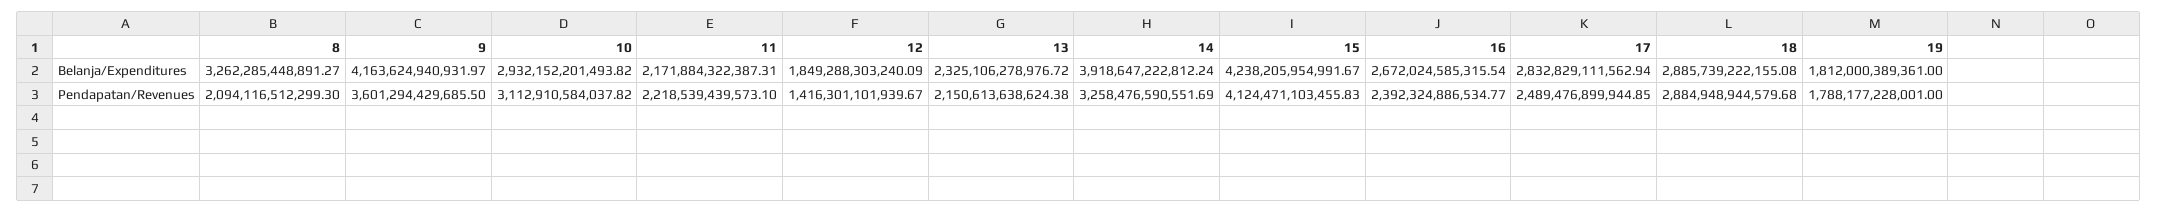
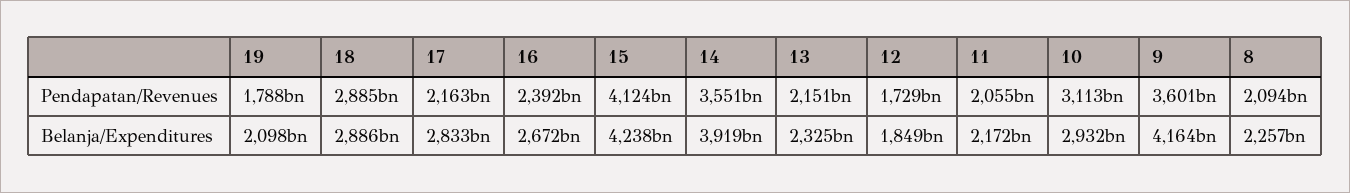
8, Belanja/Expenditures: 3262285448891.27 -> 2257000000000
19, Belanja/Expenditures: 1812000389361 -> 2098000000000
11, Pendapatan/Revenues: 2218539439573.1 -> 2055000000000
12, Pendapatan/Revenues: 1416301101939.67 -> 1729000000000
14, Pendapatan/Revenues: 3258476590551.69 -> 3551000000000
17, Pendapatan/Revenues: 2489476899944.85 -> 2163000000000

